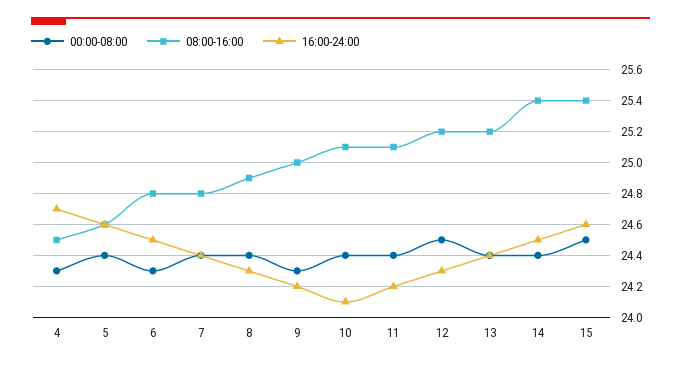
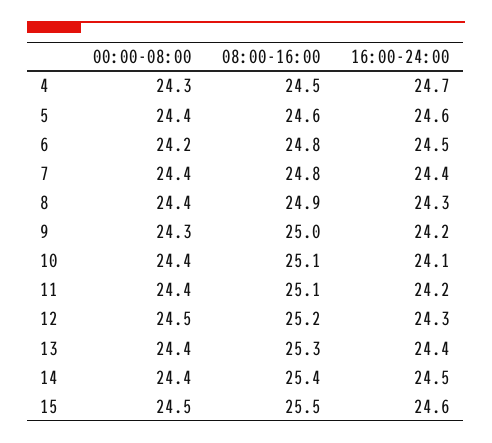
00:00-08:00, 6: 24.3 -> 24.2
08:00-16:00, 13: 25.2 -> 25.3
08:00-16:00, 15: 25.4 -> 25.5

